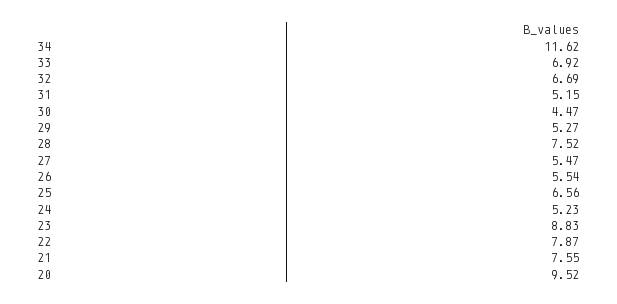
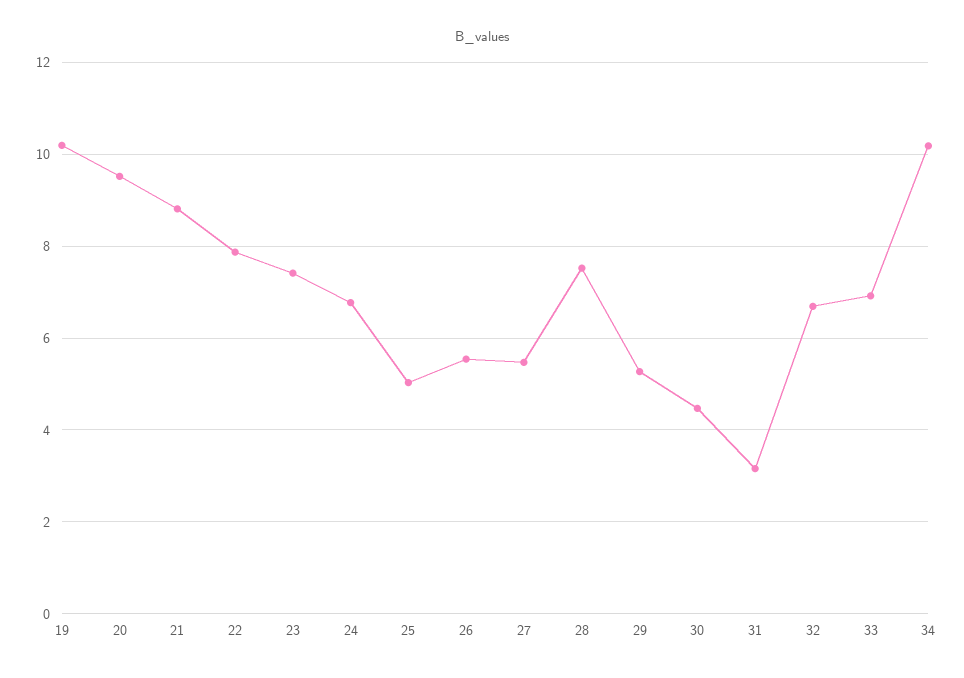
34: 11.62 -> 10.2
31: 5.15 -> 3.2
25: 6.56 -> 5
24: 5.23 -> 6.8
23: 8.83 -> 7.4
21: 7.55 -> 8.8
19: none -> 10.2

